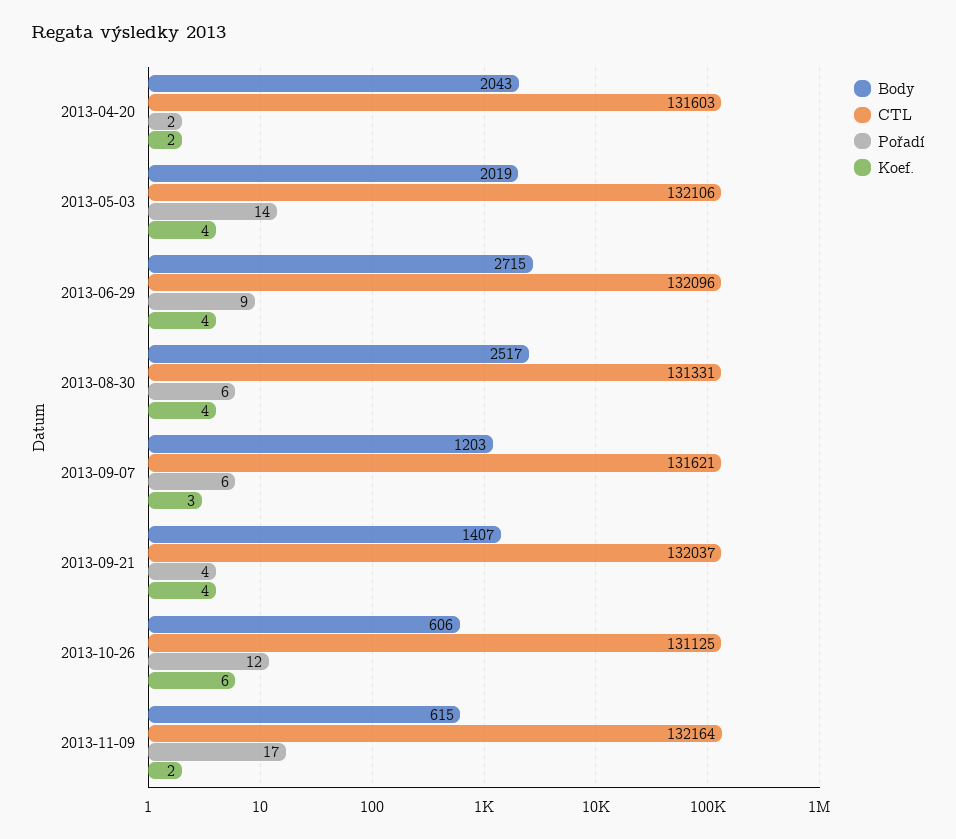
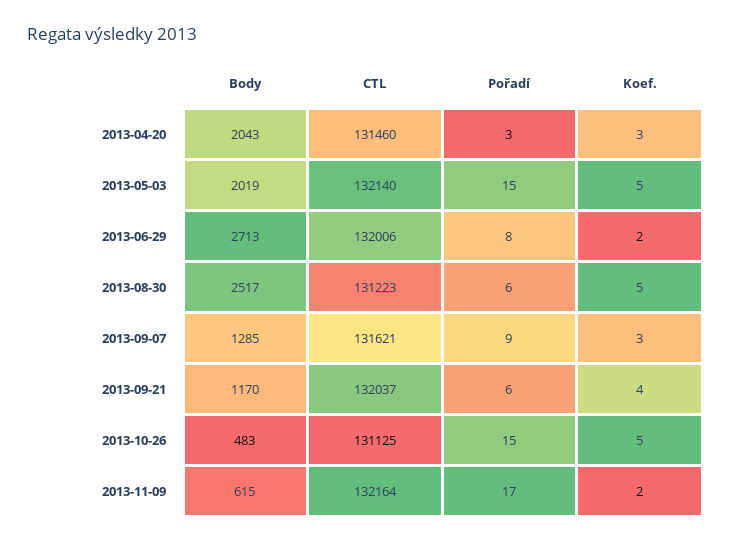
CTL, 2013-04-20: 131603 -> 131460
Pořadí, 2013-04-20: 2 -> 3
Koef., 2013-04-20: 2 -> 3
CTL, 2013-05-03: 132106 -> 132140
Pořadí, 2013-05-03: 14 -> 15
Koef., 2013-05-03: 4 -> 5
Body, 2013-06-29: 2715 -> 2713
CTL, 2013-06-29: 132096 -> 132006
Pořadí, 2013-06-29: 9 -> 8
Koef., 2013-06-29: 4 -> 2
CTL, 2013-08-30: 131331 -> 131223
Koef., 2013-08-30: 4 -> 5
Body, 2013-09-07: 1203 -> 1285
Pořadí, 2013-09-07: 6 -> 9
Body, 2013-09-21: 1407 -> 1170
Pořadí, 2013-09-21: 4 -> 6
Body, 2013-10-26: 606 -> 483
Pořadí, 2013-10-26: 12 -> 15
Koef., 2013-10-26: 6 -> 5

